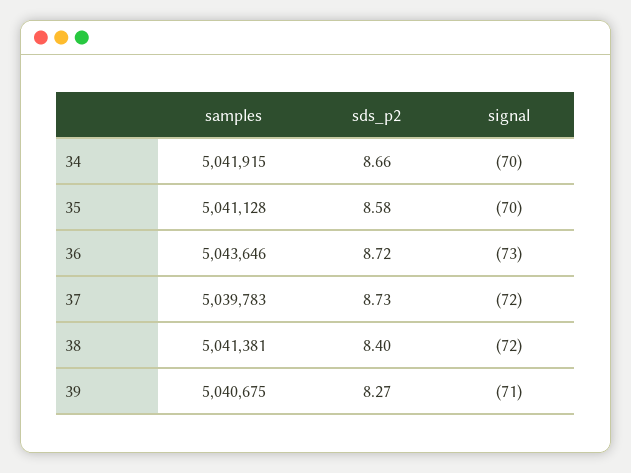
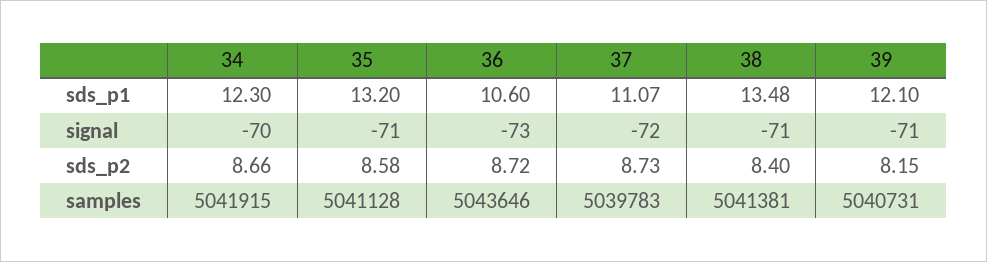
signal, 35: -70 -> -71
signal, 38: -72 -> -71
samples, 39: 5040675 -> 5040731
sds_p2, 39: 8.27 -> 8.15
sds_p1, 34: none -> 12.3
sds_p1, 35: none -> 13.2
sds_p1, 36: none -> 10.6
sds_p1, 37: none -> 11.07
sds_p1, 38: none -> 13.48
sds_p1, 39: none -> 12.1

